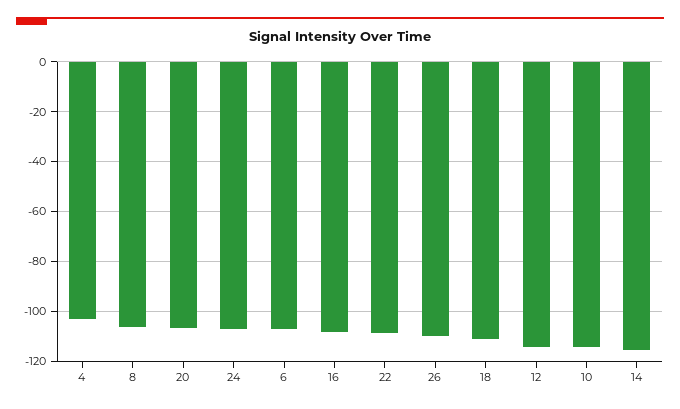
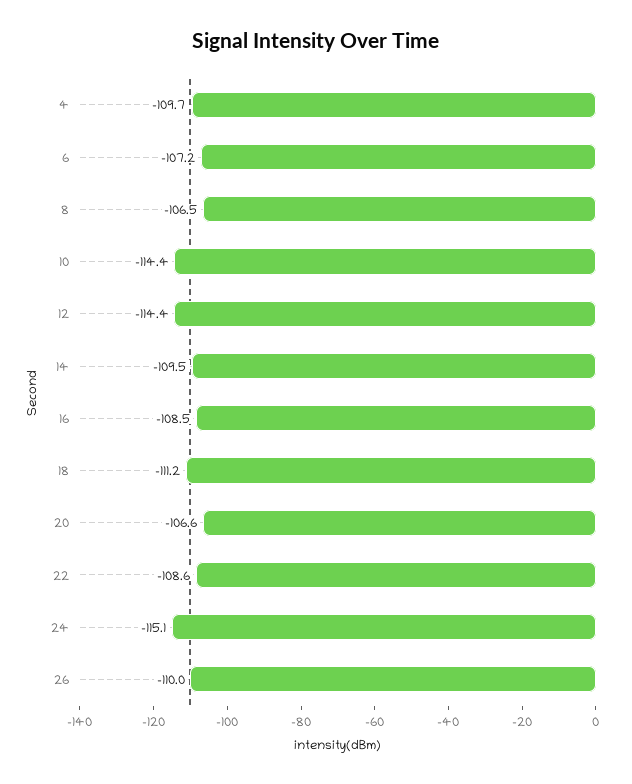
4: -102.5 -> -109.7
24: -107.5 -> -115.1
14: -115 -> -109.5

